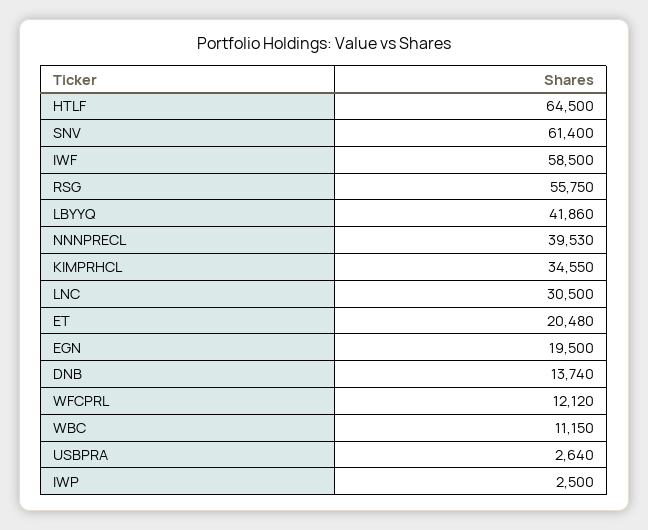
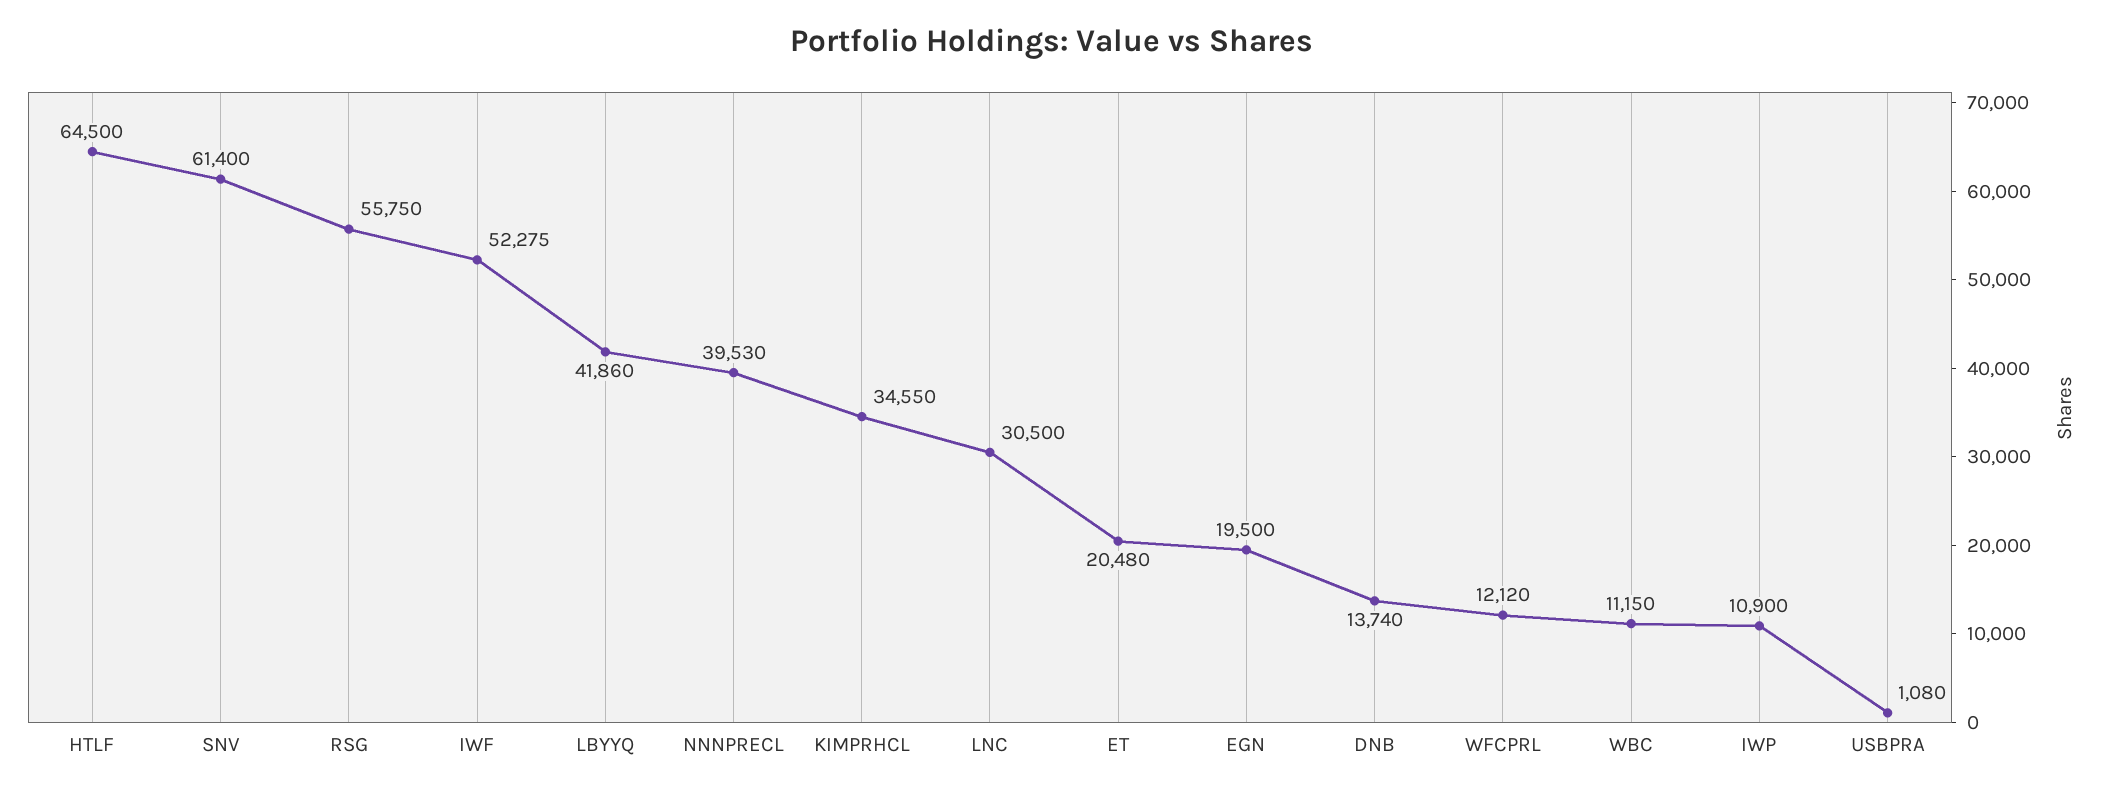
IWF: 58500 -> 52275
USBPRA: 2640 -> 1080
IWP: 2500 -> 10900

